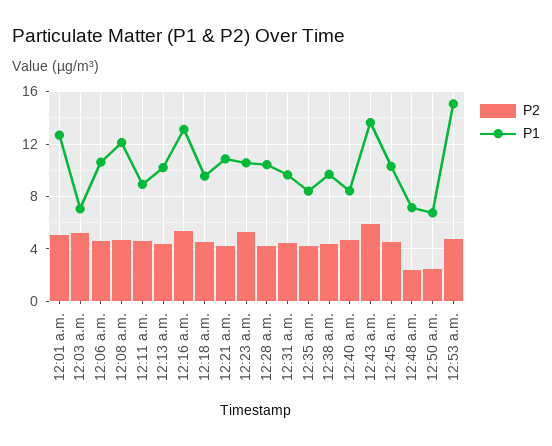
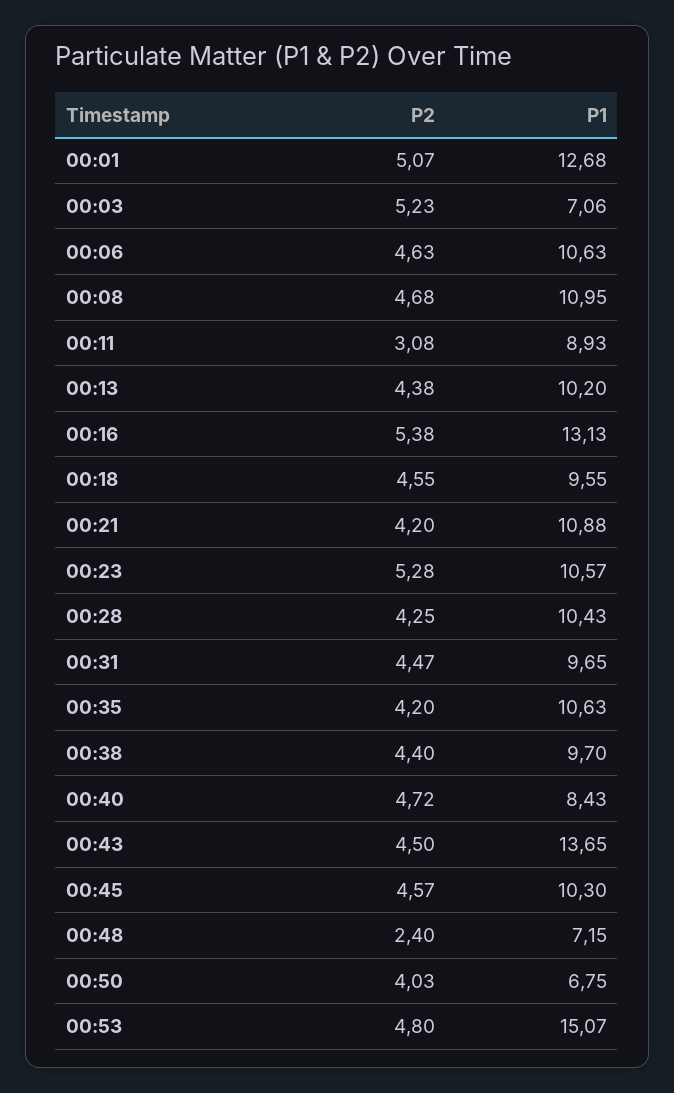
P1, 12:08 a.m.: 12 -> 10.95
P2, 12:11 a.m.: 4.5 -> 3.08
P1, 12:35 a.m.: 8.5 -> 10.63
P2, 12:43 a.m.: 6 -> 4.5
P2, 12:50 a.m.: 2.5 -> 4.03

